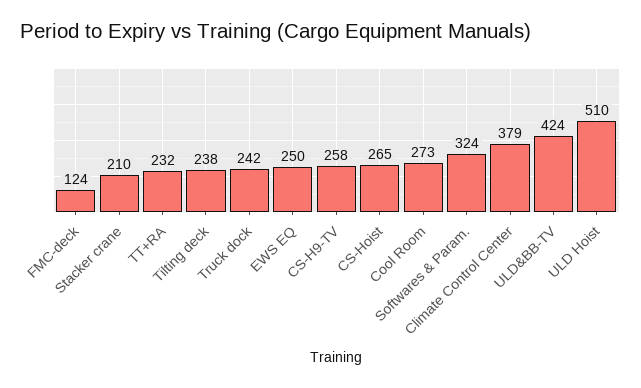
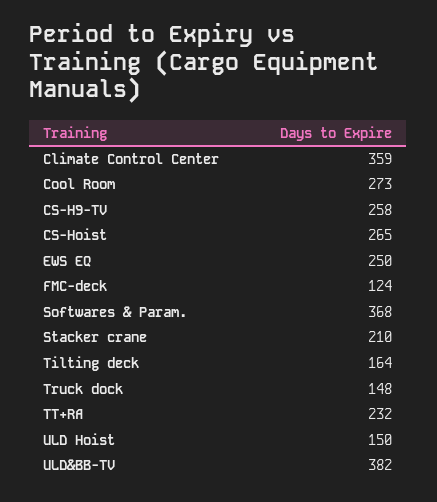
Tilting deck: 238 -> 164
Truck dock: 242 -> 148
Softwares & Param.: 324 -> 368
Climate Control Center: 379 -> 359
ULD&BB-TV: 424 -> 382
ULD Hoist: 510 -> 150

